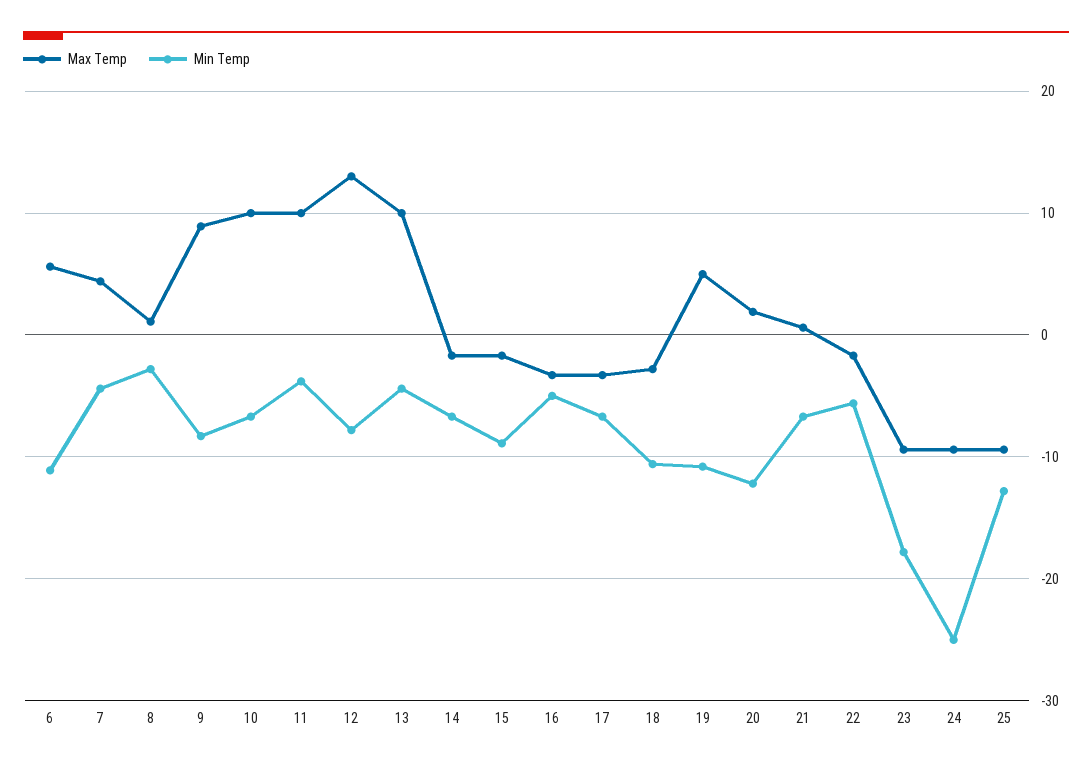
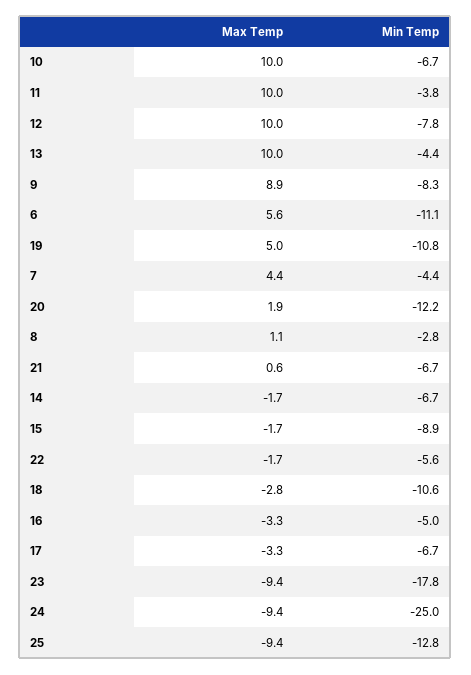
Max Temp, 12: 13 -> 10

